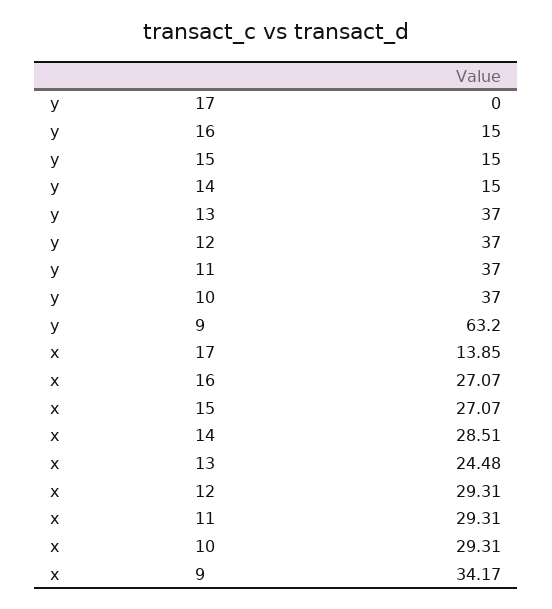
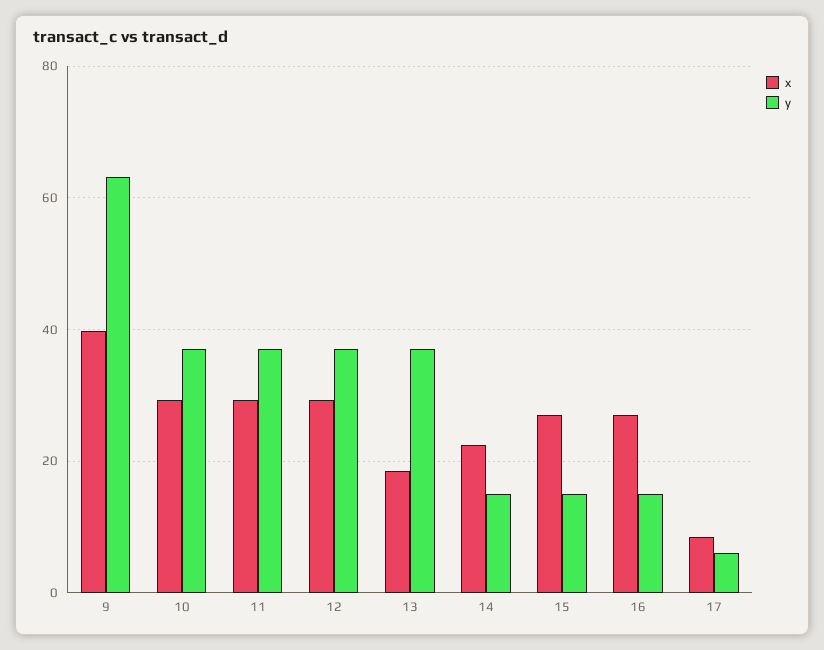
y, 17: 0 -> 6
x, 17: 13.85 -> 8
x, 14: 28.51 -> 22
x, 13: 24.48 -> 18
x, 9: 34.17 -> 40

